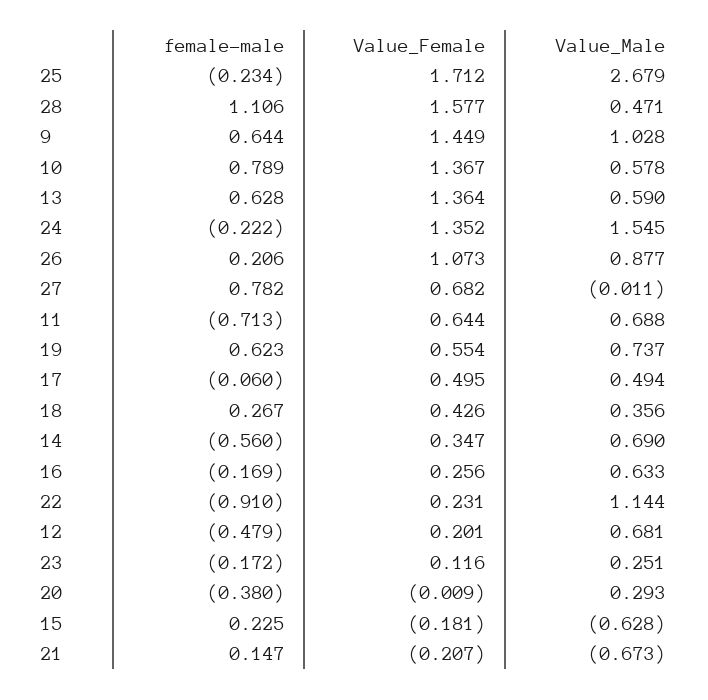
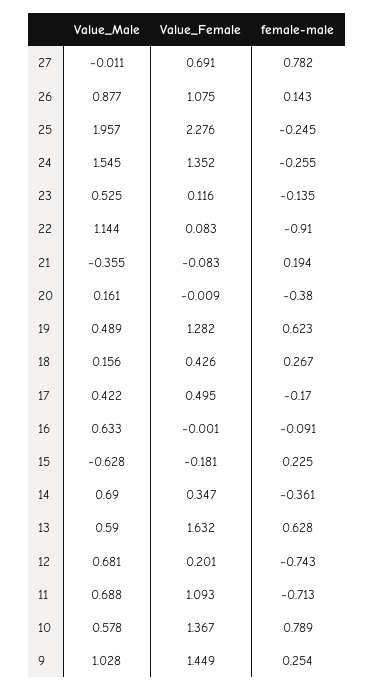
female-male, 25: -0.234 -> -0.245
Value_Female, 25: 1.712 -> 2.276
Value_Male, 25: 2.679 -> 1.957
female-male, 28: 1.106 -> none
Value_Female, 28: 1.577 -> none
Value_Male, 28: 0.471 -> none
female-male, 9: 0.644 -> 0.254
Value_Female, 13: 1.364 -> 1.632
female-male, 24: -0.222 -> -0.255
female-male, 26: 0.206 -> 0.143
Value_Female, 26: 1.073 -> 1.075
Value_Female, 27: 0.682 -> 0.691
Value_Female, 11: 0.644 -> 1.093
Value_Female, 19: 0.554 -> 1.282
Value_Male, 19: 0.737 -> 0.489
female-male, 17: -0.06 -> -0.17
Value_Male, 17: 0.494 -> 0.422
Value_Male, 18: 0.356 -> 0.156
female-male, 14: -0.56 -> -0.361
female-male, 16: -0.169 -> -0.091
Value_Female, 16: 0.256 -> -0.001
Value_Female, 22: 0.231 -> 0.083
female-male, 12: -0.479 -> -0.743
female-male, 23: -0.172 -> -0.135
Value_Male, 23: 0.251 -> 0.525
Value_Male, 20: 0.293 -> 0.161
female-male, 21: 0.147 -> 0.194
Value_Female, 21: -0.207 -> -0.083
Value_Male, 21: -0.673 -> -0.355

